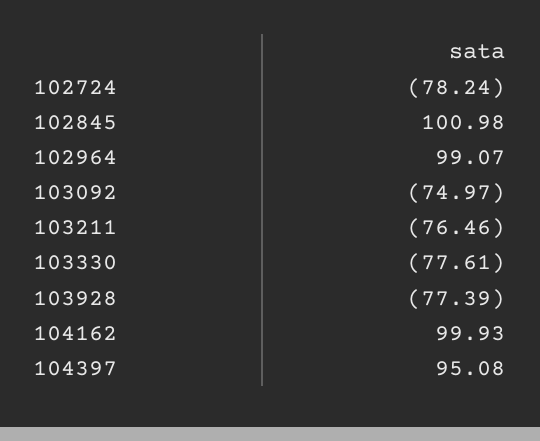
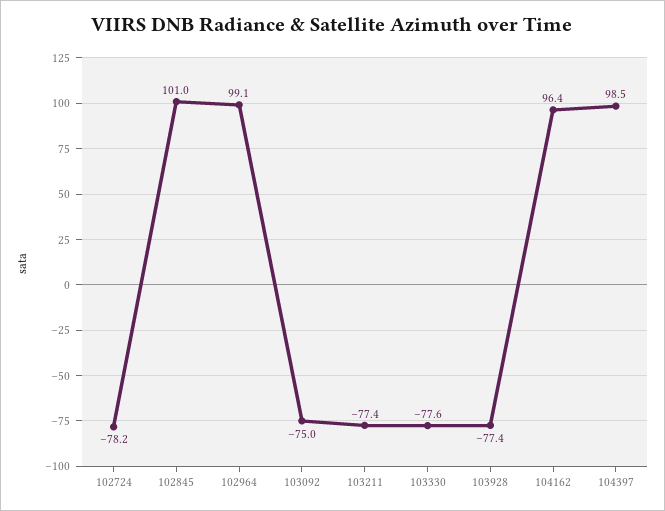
103211: -76.46 -> -77.4
104162: 99.93 -> 96.4
104397: 95.08 -> 98.5

